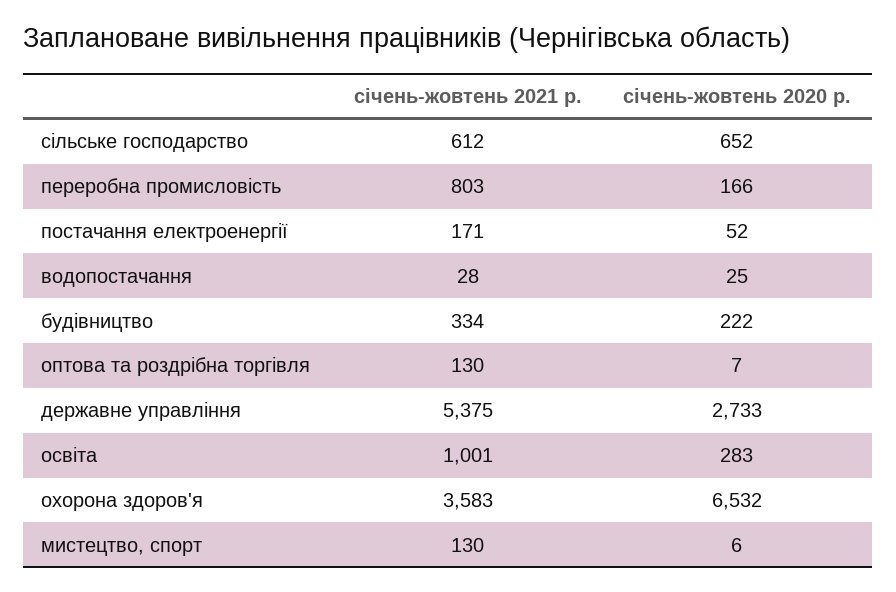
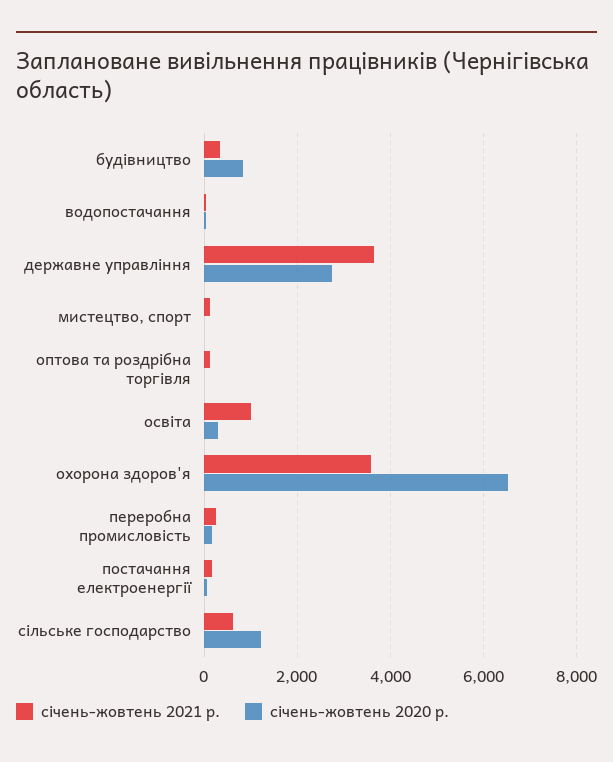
січень-жовтень 2020 р., сільське господарство: 652 -> 1200
січень-жовтень 2021 р., переробна промисловість: 803 -> 200
січень-жовтень 2020 р., будівництво: 222 -> 800
січень-жовтень 2021 р., державне управління: 5375 -> 3600

